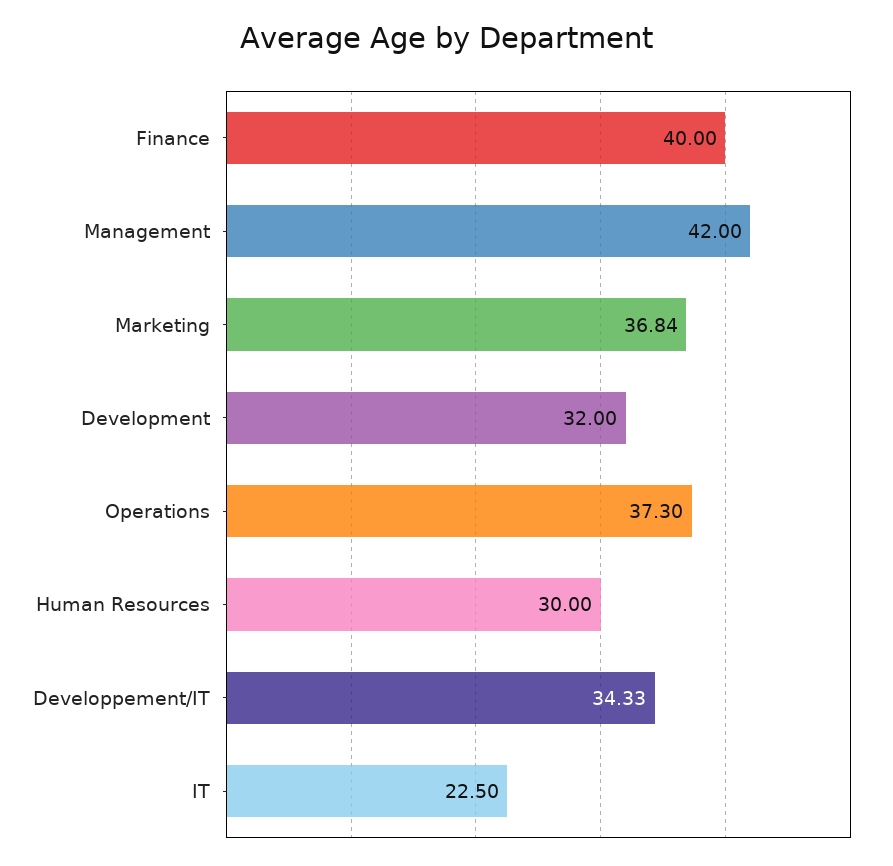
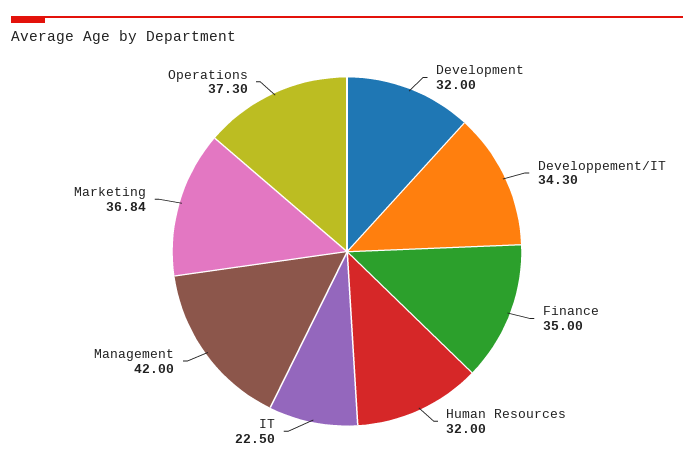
Finance: 40 -> 35
Human Resources: 30 -> 32
Developpement/IT: 34.33 -> 34.3

